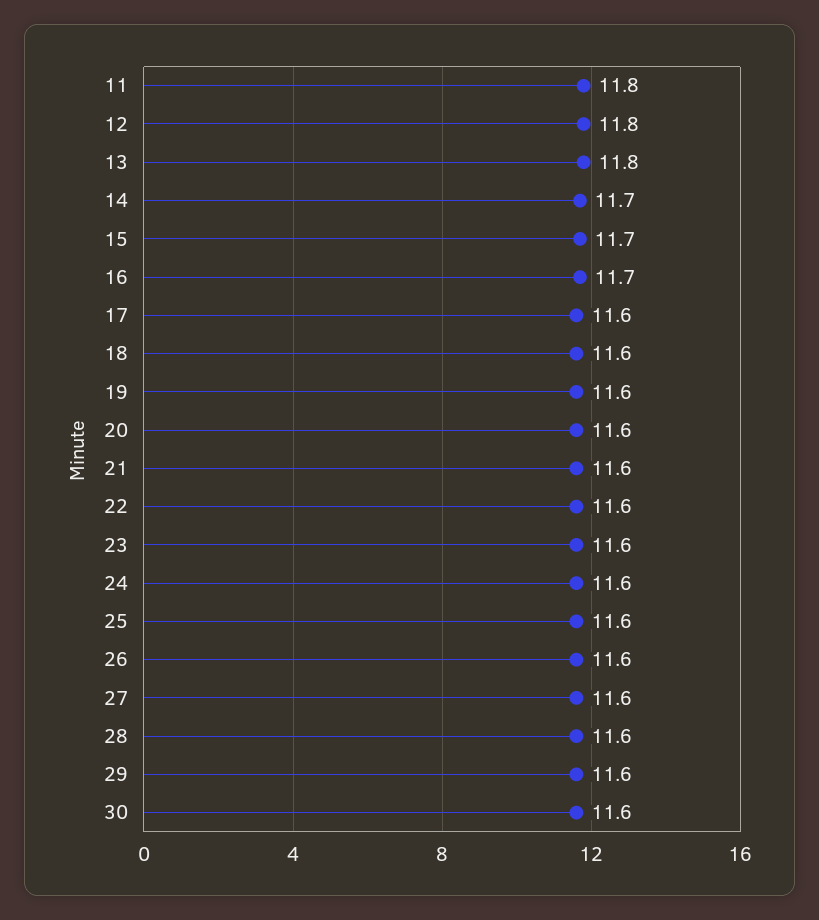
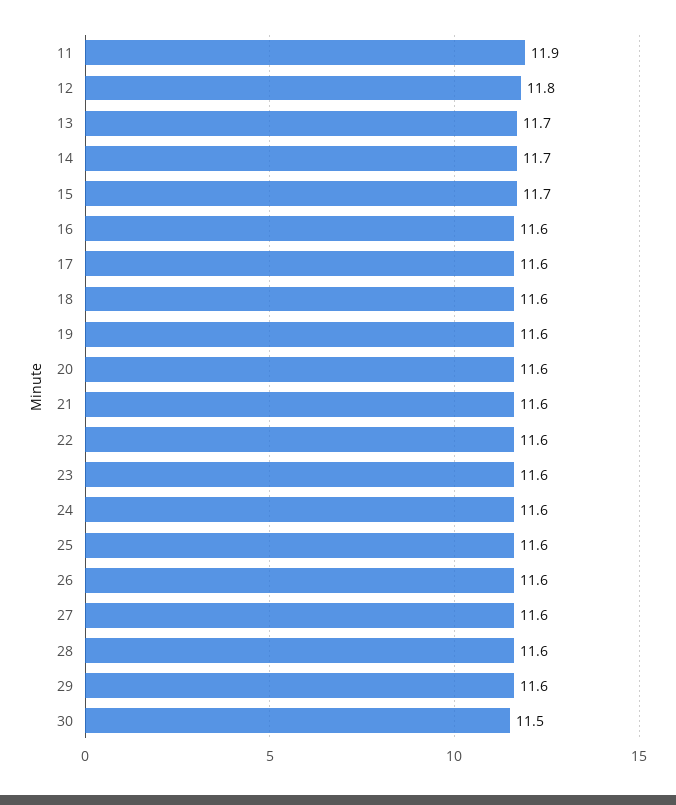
11: 11.8 -> 11.9
13: 11.8 -> 11.7
16: 11.7 -> 11.6
30: 11.6 -> 11.5

